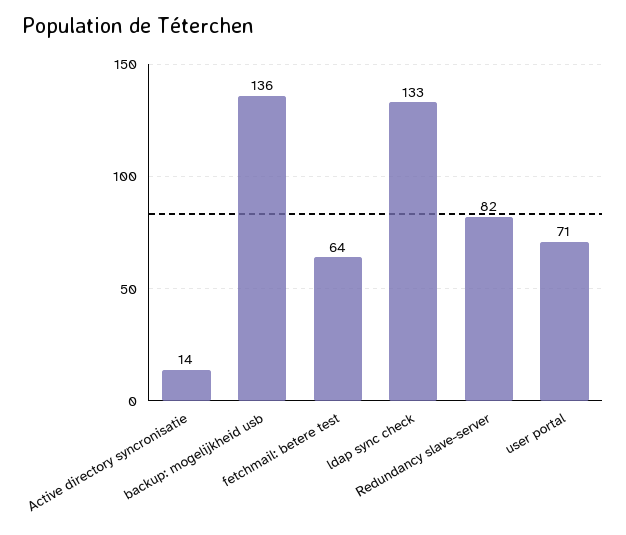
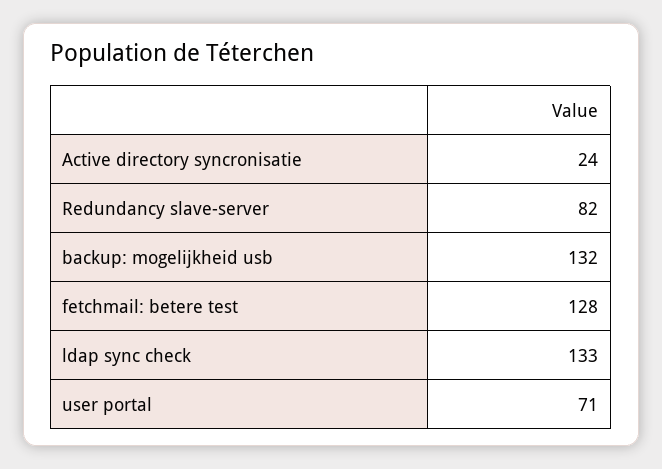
Active directory syncronisatie: 14 -> 24
backup: mogelijkheid usb: 136 -> 132
fetchmail: betere test: 64 -> 128

